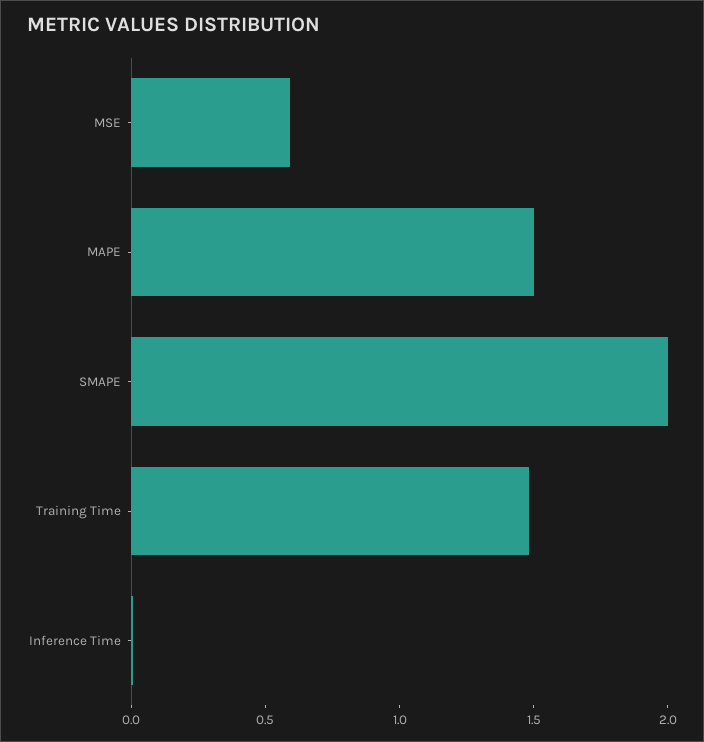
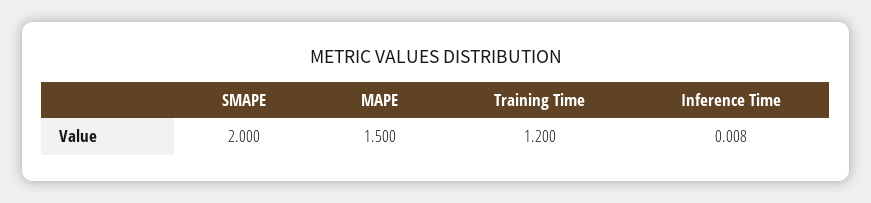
MSE: 0.6 -> none
Training Time: 1.5 -> 1.2

